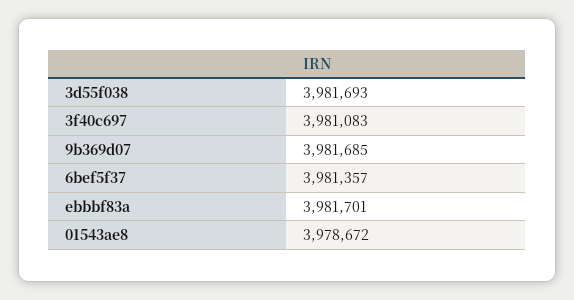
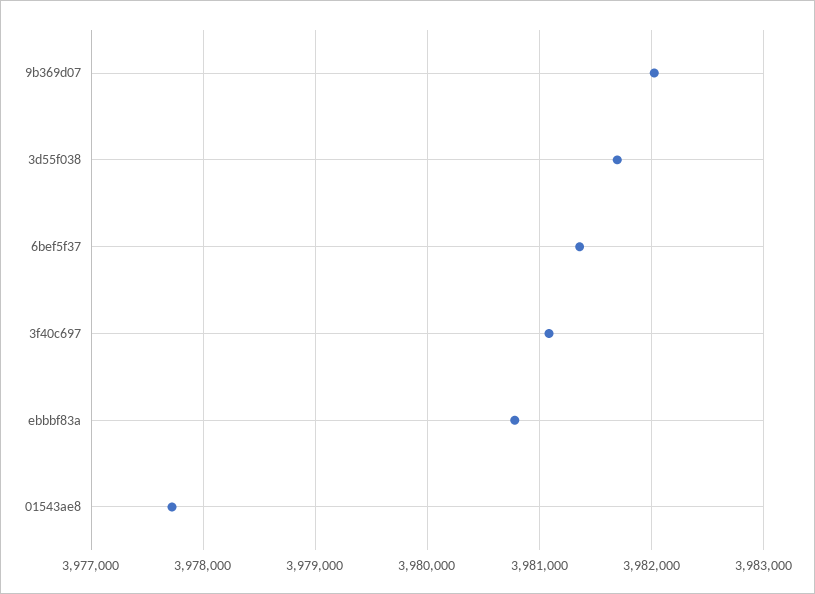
9b369d07: 3981685 -> 3982000
ebbbf83a: 3981701 -> 3980800
01543ae8: 3978672 -> 3977700

